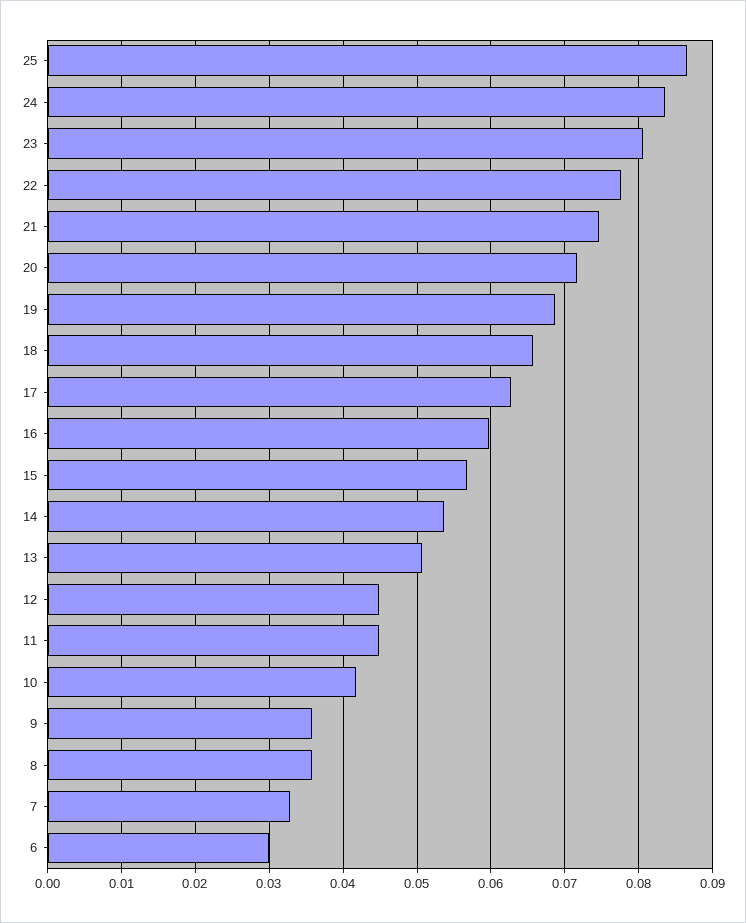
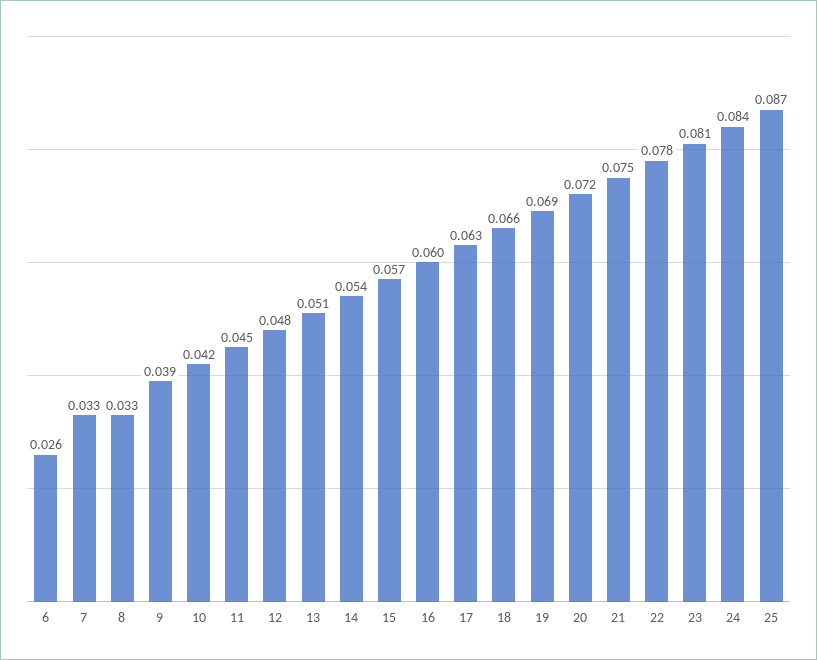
12: 0.045 -> 0.048
9: 0.036 -> 0.039
8: 0.036 -> 0.033
6: 0.03 -> 0.026

